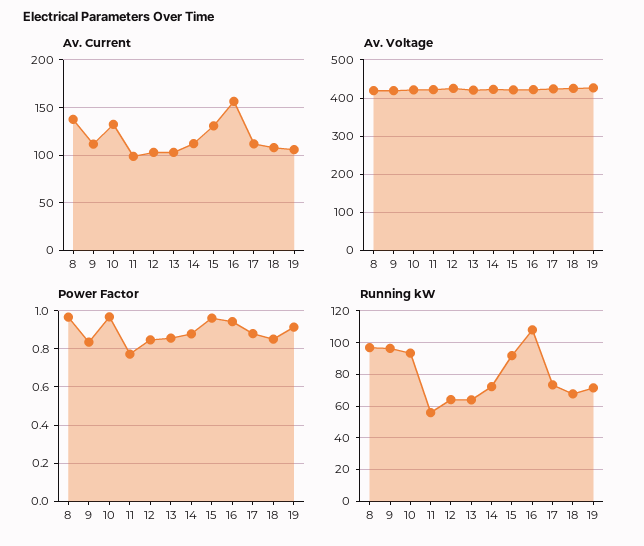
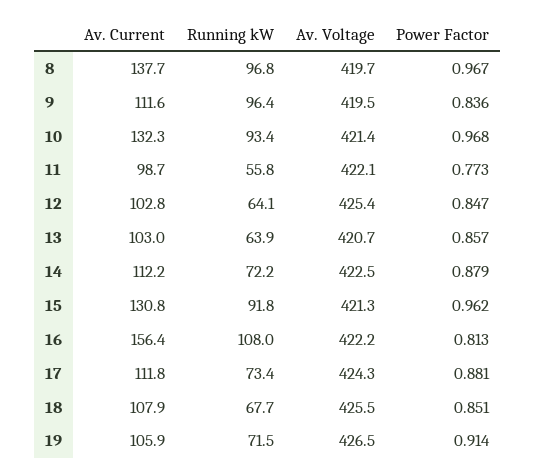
Power Factor, 16: 0.95 -> 0.813

